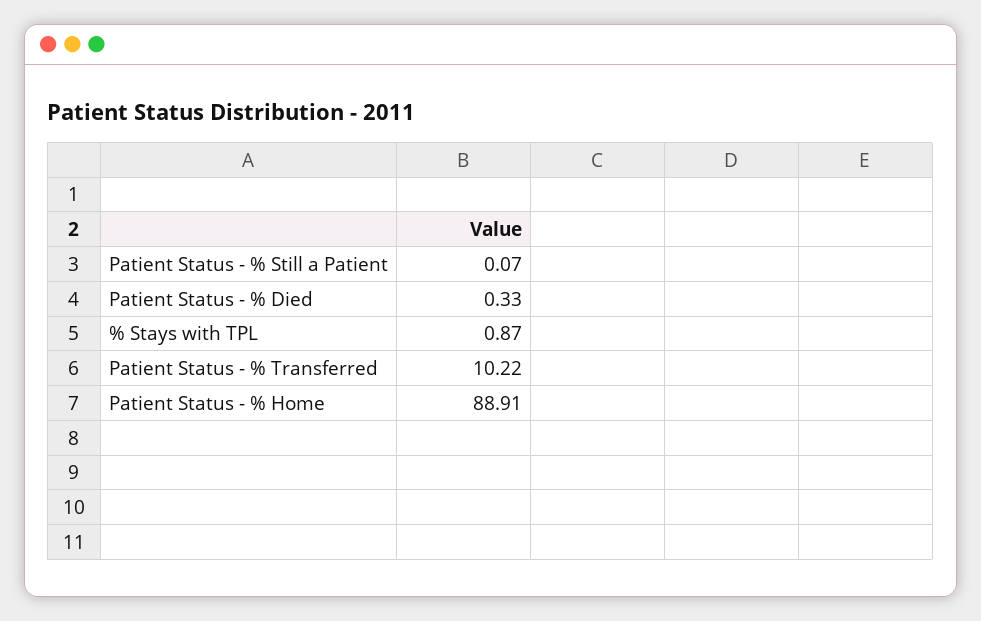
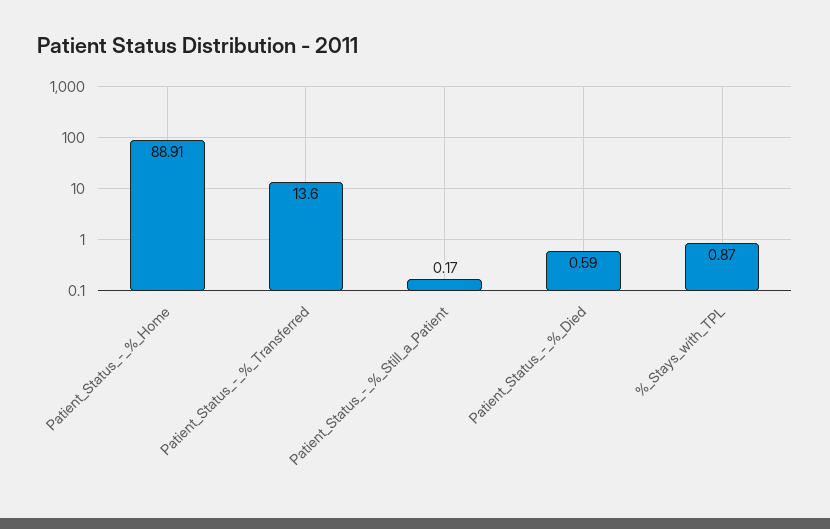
Patient Status - % Still a Patient: 0.07 -> 0.17
Patient Status - % Died: 0.33 -> 0.59
Patient Status - % Transferred: 10.22 -> 13.6

